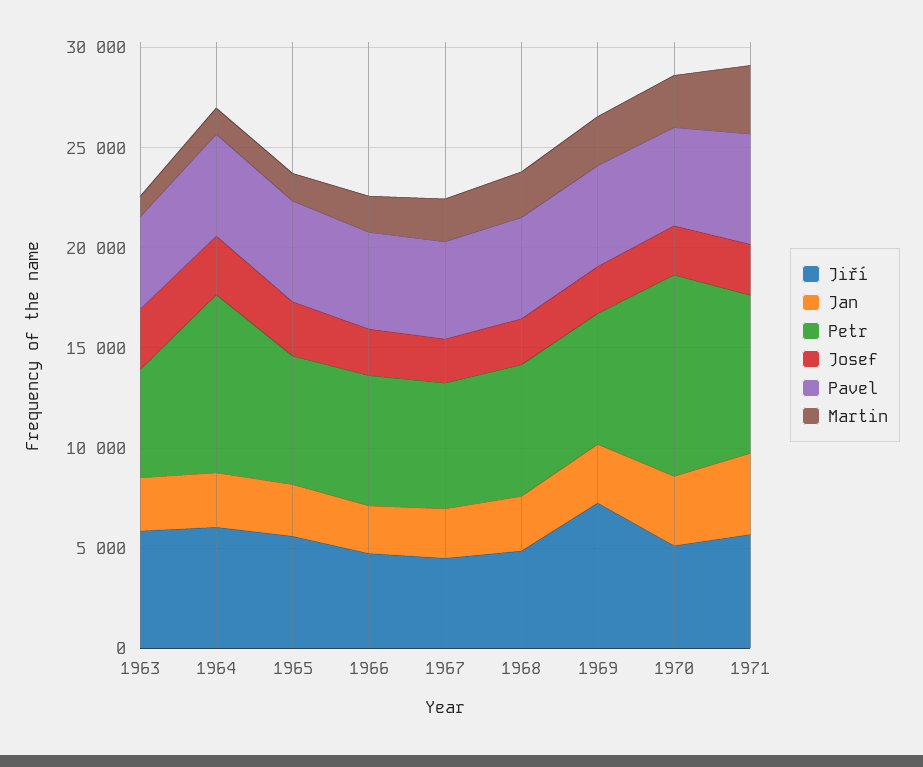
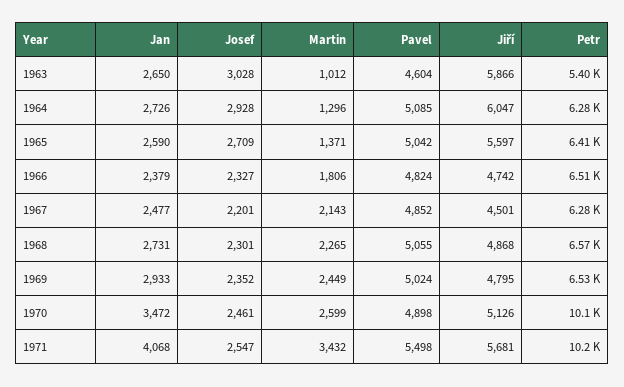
Petr, 1964: 9000 -> 6280
Jiří, 1969: 7000 -> 4795
Petr, 1971: 8000 -> 10200

